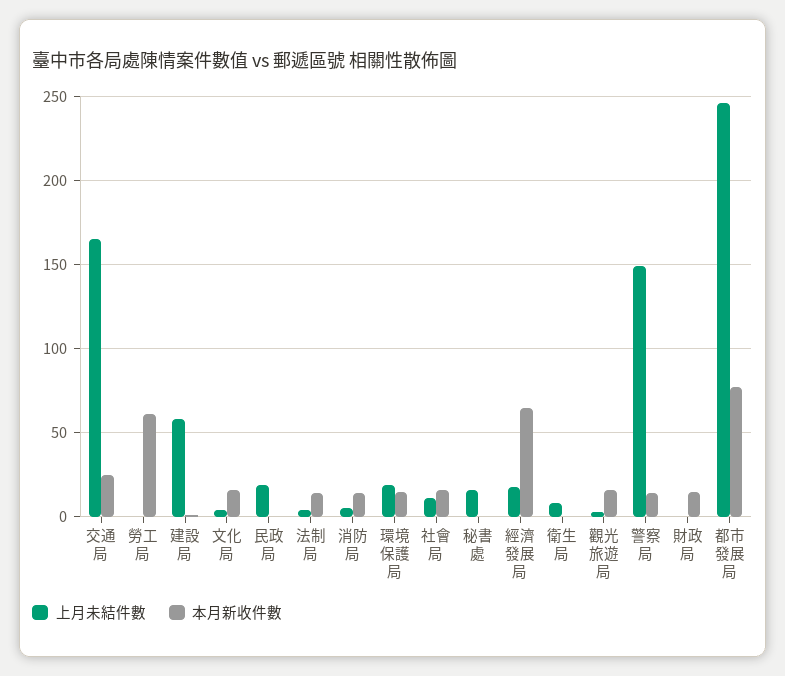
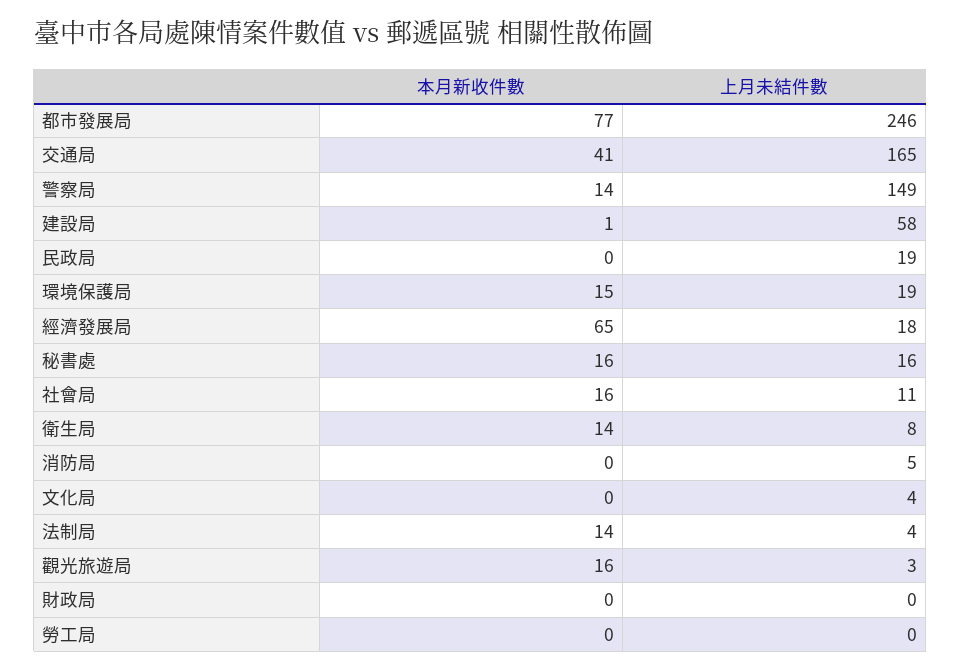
本月新收件數, 交通局: 25 -> 41
本月新收件數, 勞工局: 60 -> 0
本月新收件數, 文化局: 15 -> 0
本月新收件數, 消防局: 15 -> 0
本月新收件數, 秘書處: 0 -> 16
本月新收件數, 衛生局: 0 -> 14
本月新收件數, 財政局: 15 -> 0

